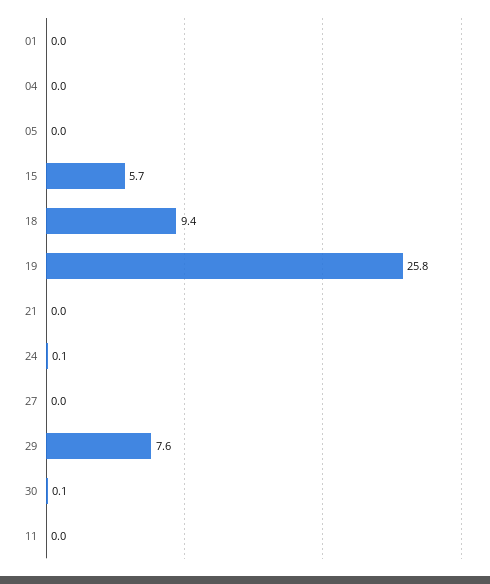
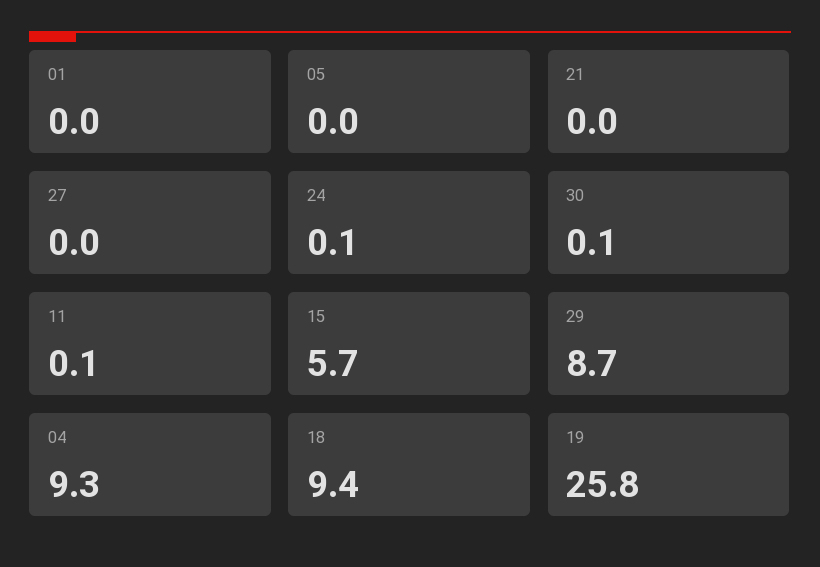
04: 0 -> 9.3
29: 7.6 -> 8.7
11: 0 -> 0.1

